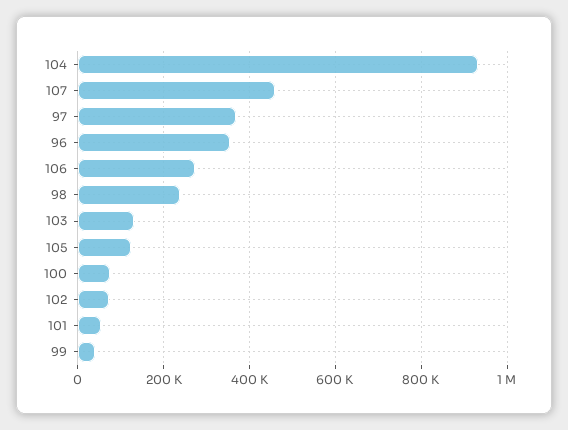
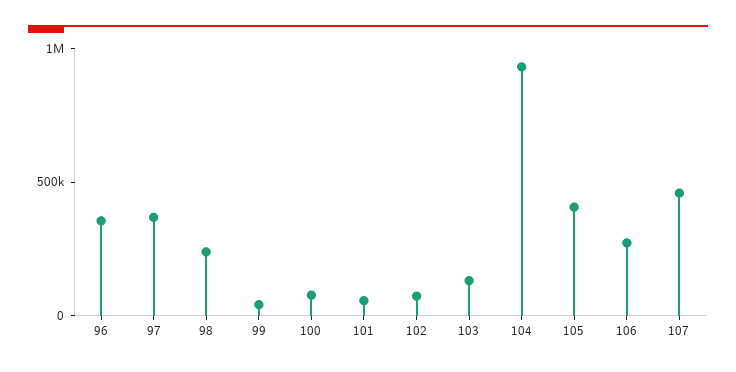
105: 120000 -> 400000

